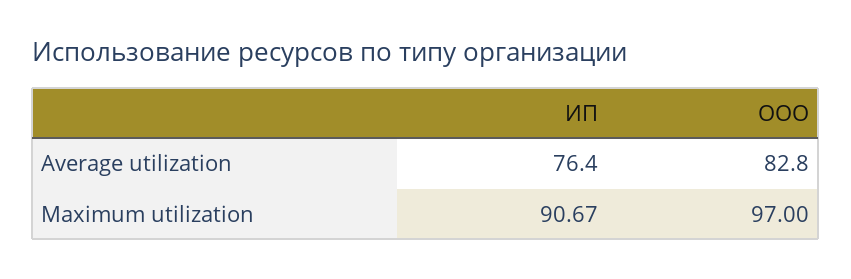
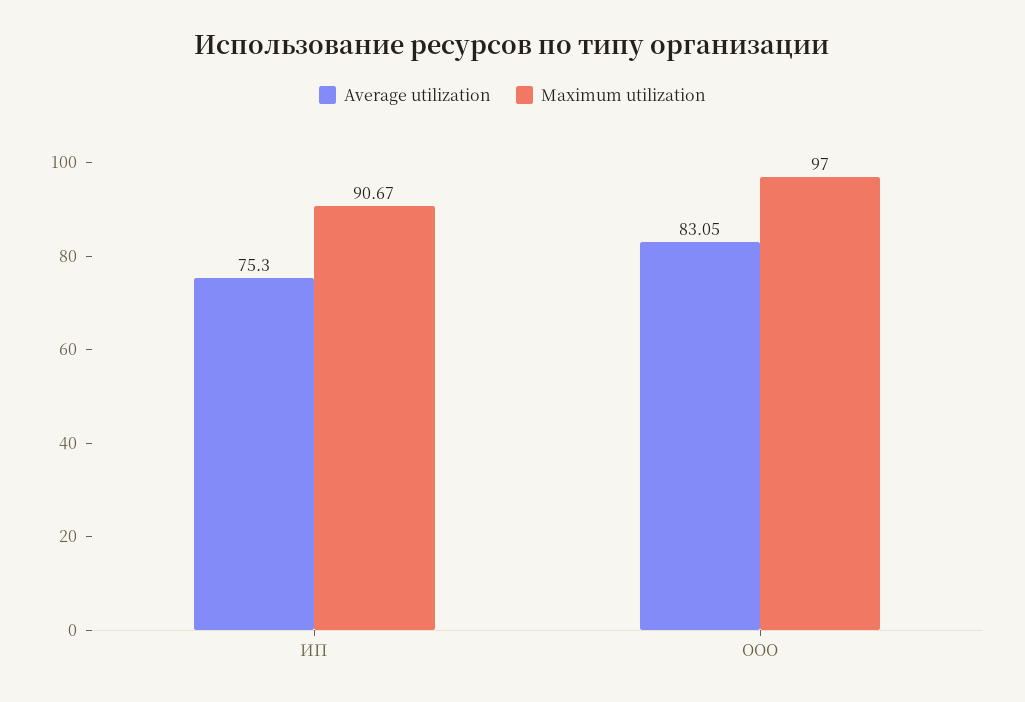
Average utilization, ИП: 76.4 -> 75.3
Average utilization, ООО: 82.8 -> 83.05

